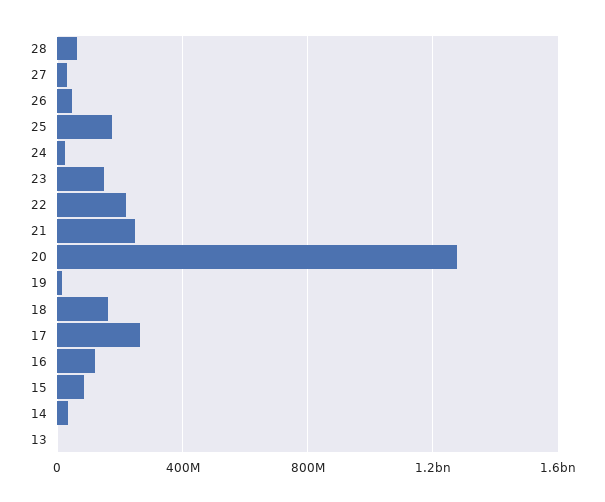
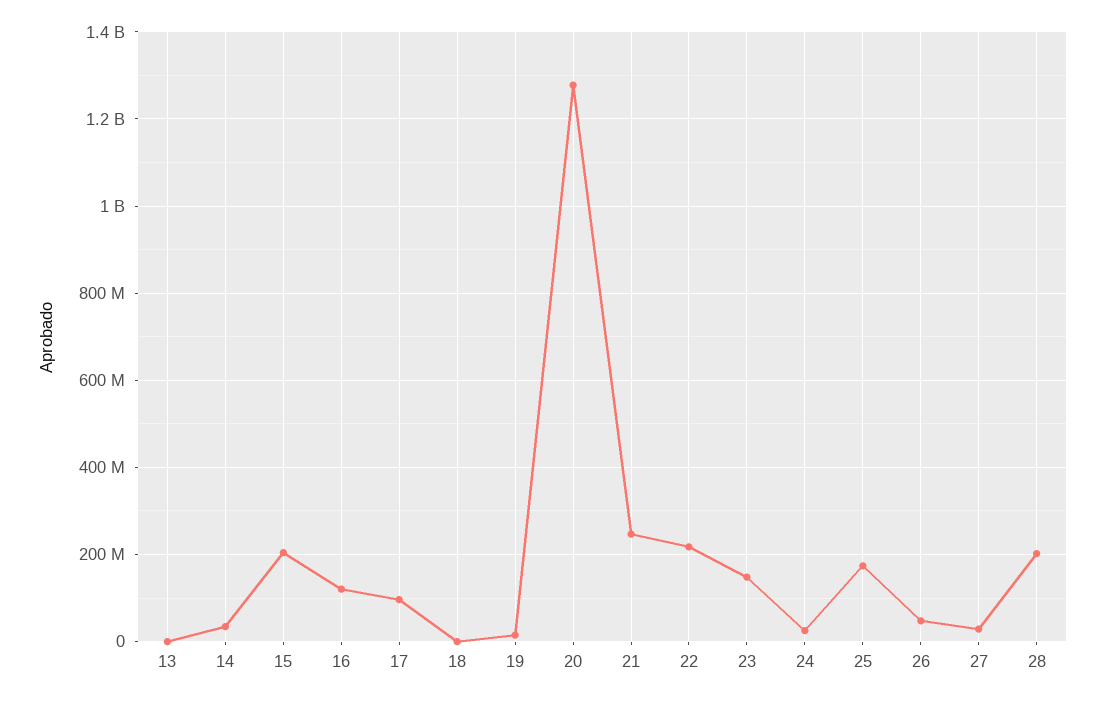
28: 50000000 -> 200000000
18: 150000000 -> 0
17: 250000000 -> 100000000
15: 100000000 -> 200000000

